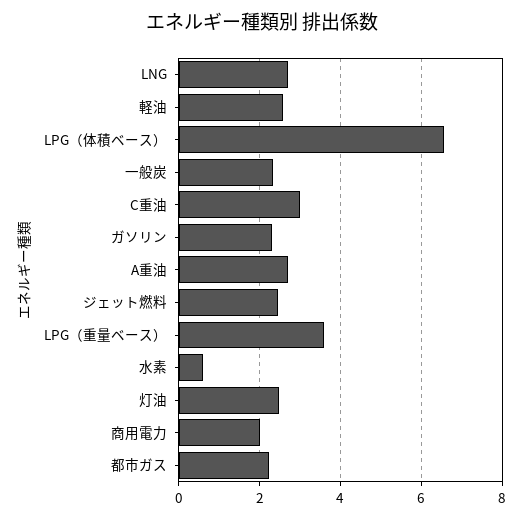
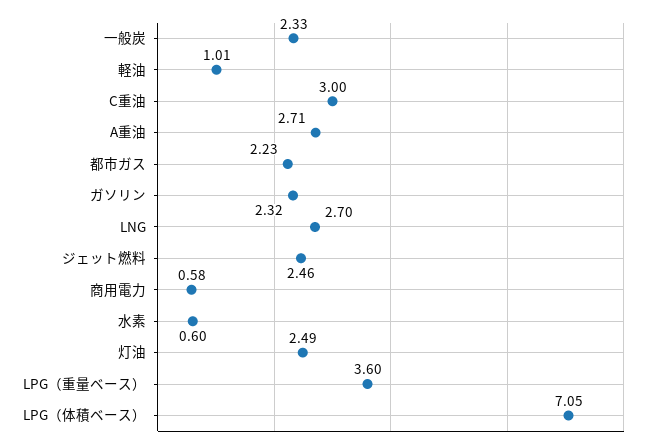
軽油: 2.6 -> 1.01
LPG（体積ベース）: 6.6 -> 7.05
商用電力: 2 -> 0.58

